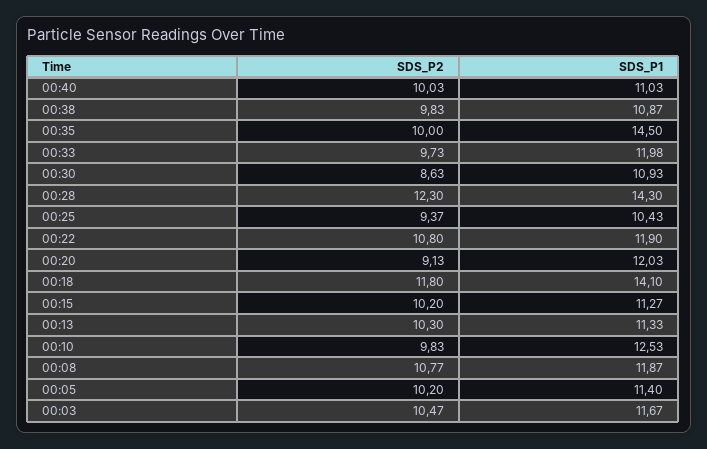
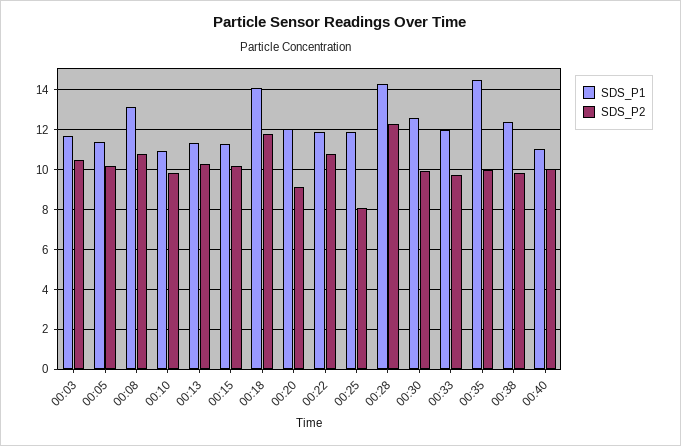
SDS_P1, 00:38: 10.87 -> 12.5
SDS_P2, 00:30: 8.63 -> 10
SDS_P1, 00:30: 10.93 -> 12.5
SDS_P2, 00:25: 9.37 -> 8
SDS_P1, 00:25: 10.43 -> 12
SDS_P1, 00:10: 12.53 -> 11
SDS_P1, 00:08: 11.87 -> 13

